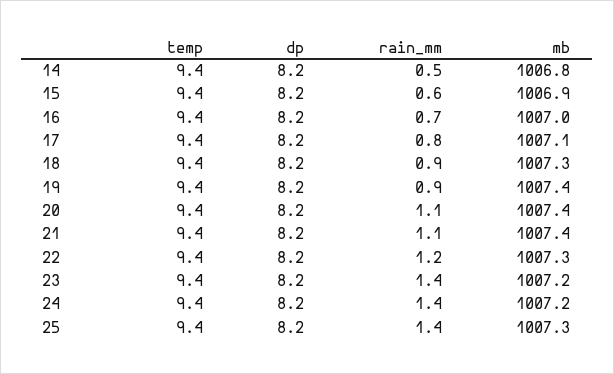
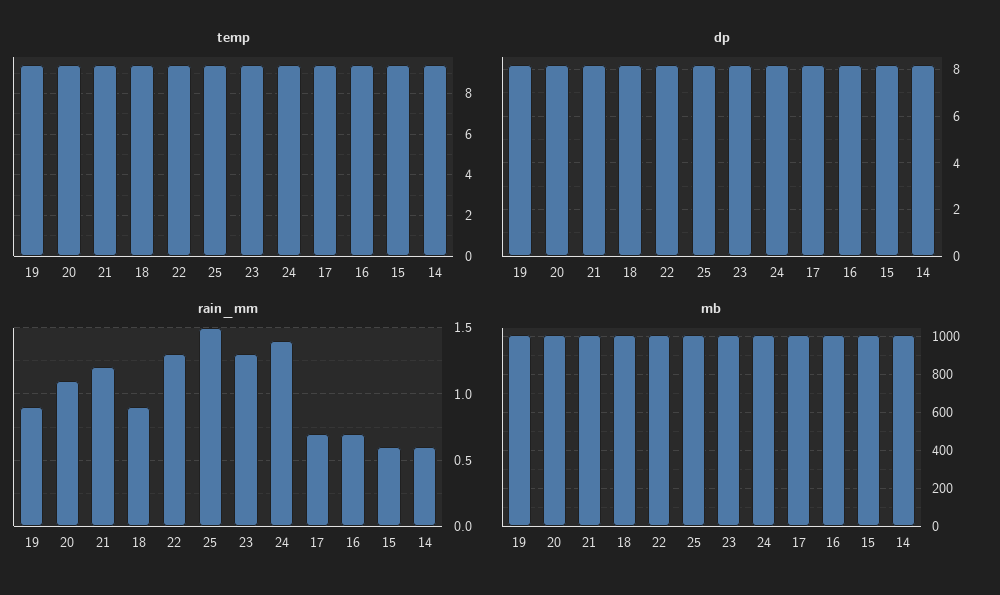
rain_mm, 14: 0.5 -> 0.6
rain_mm, 17: 0.8 -> 0.7
rain_mm, 21: 1.1 -> 1.2
rain_mm, 22: 1.2 -> 1.3
rain_mm, 23: 1.4 -> 1.3
rain_mm, 25: 1.4 -> 1.5

